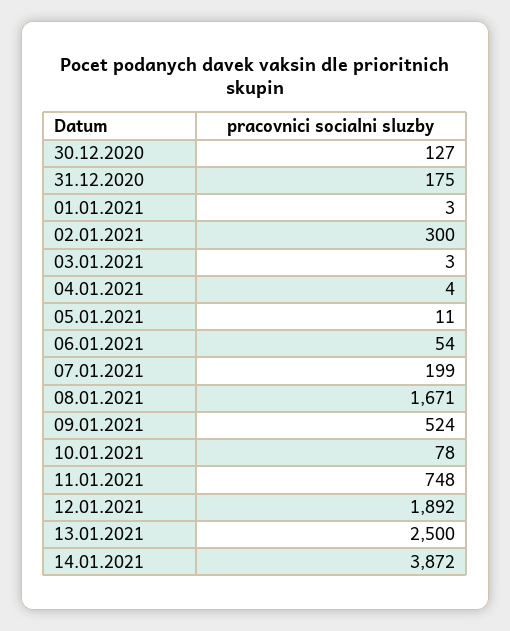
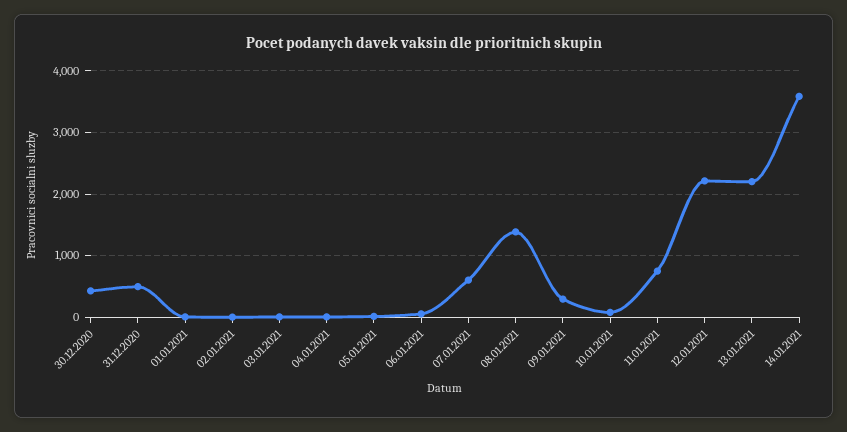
30.12.2020: 127 -> 400
31.12.2020: 175 -> 500
02.01.2021: 300 -> 0
07.01.2021: 199 -> 600
08.01.2021: 1671 -> 1400
09.01.2021: 524 -> 300
12.01.2021: 1892 -> 2200
13.01.2021: 2500 -> 2200
14.01.2021: 3872 -> 3600

